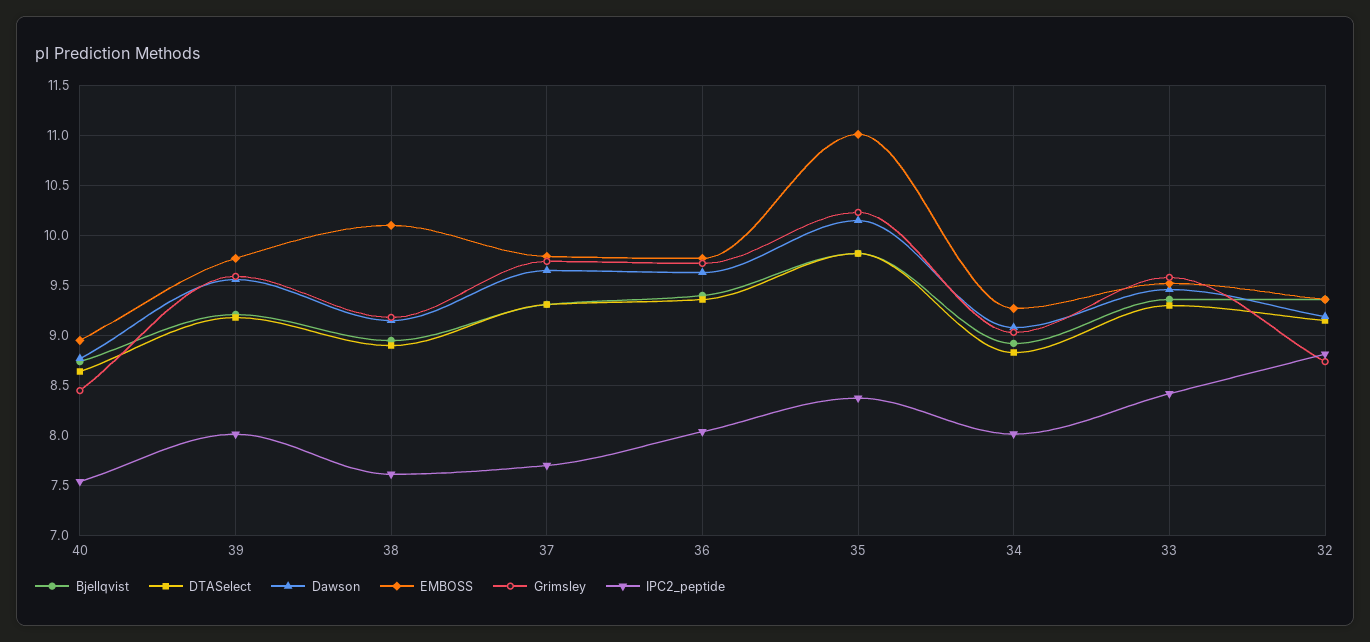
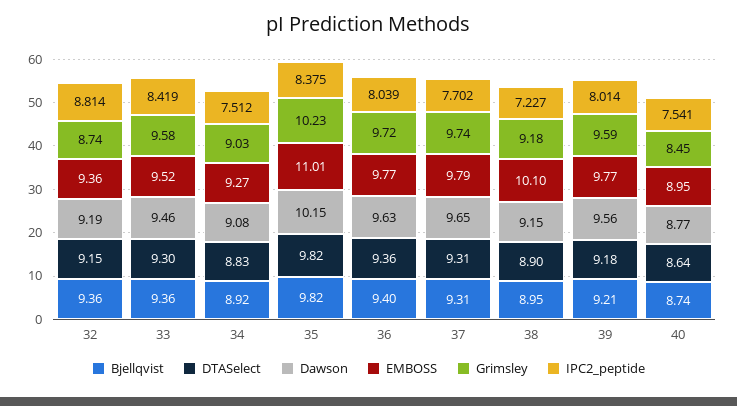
IPC2_peptide, 38: 7.6 -> 7.227
IPC2_peptide, 34: 8 -> 7.512

